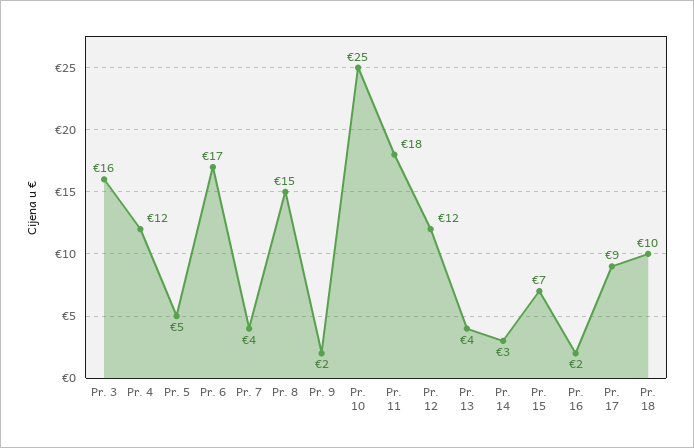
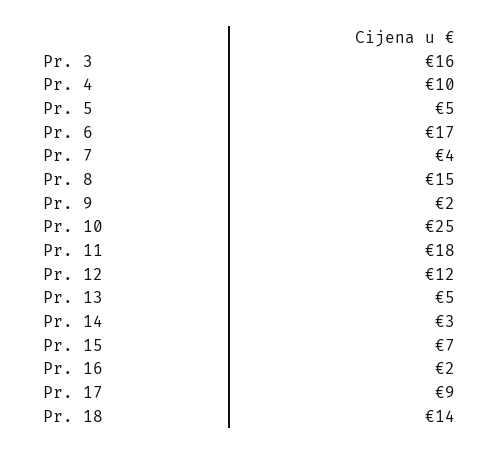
Pr. 4: 12 -> 10
Pr. 13: 4 -> 5
Pr. 18: 10 -> 14

